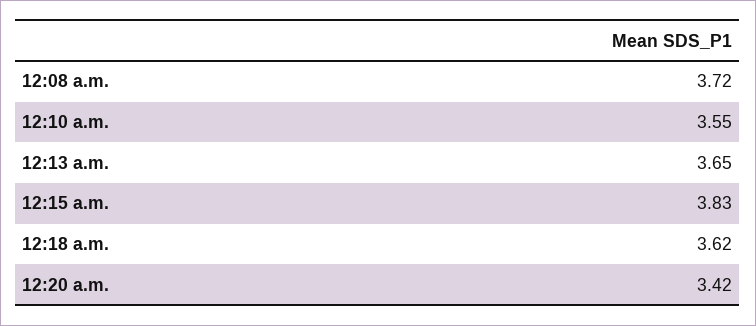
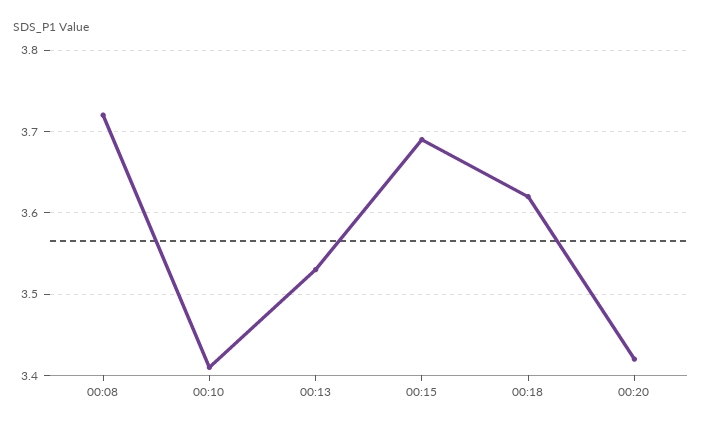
12:10 a.m.: 3.55 -> 3.41
12:13 a.m.: 3.65 -> 3.53
12:15 a.m.: 3.83 -> 3.69

